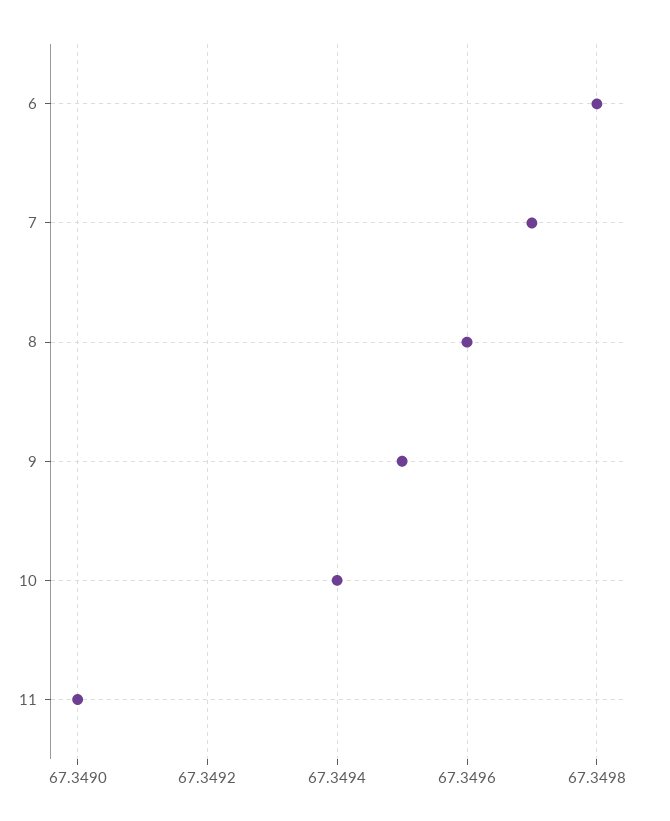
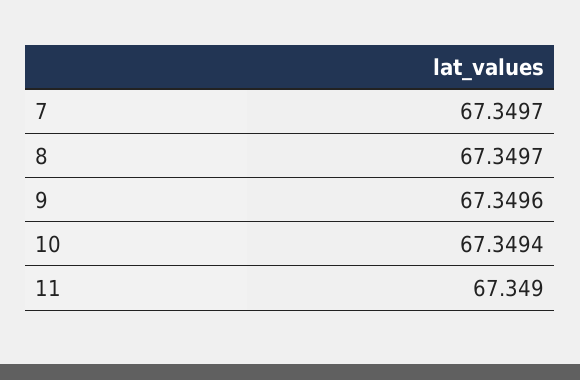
6: 67.3498 -> none
8: 67.3496 -> 67.3497
9: 67.3495 -> 67.3496

